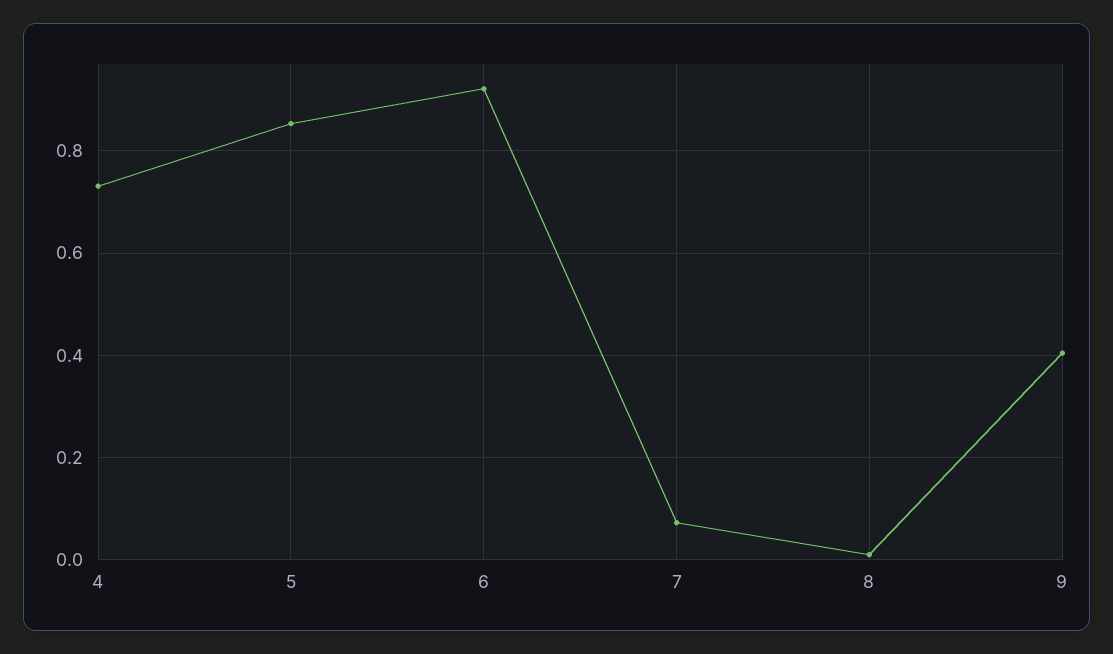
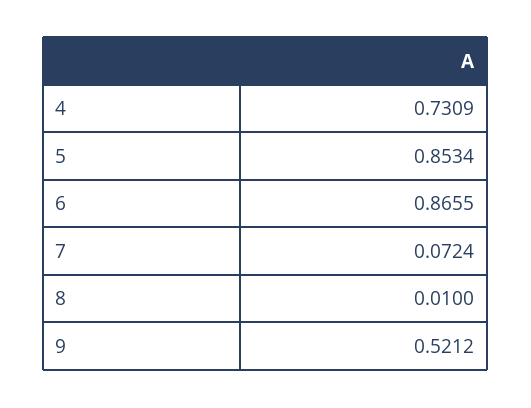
6: 0.92 -> 0.8655
9: 0.4 -> 0.5212

